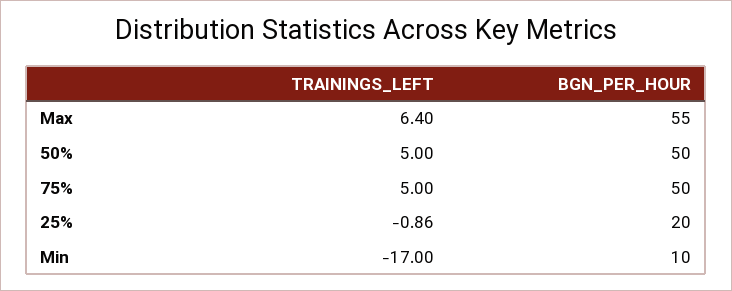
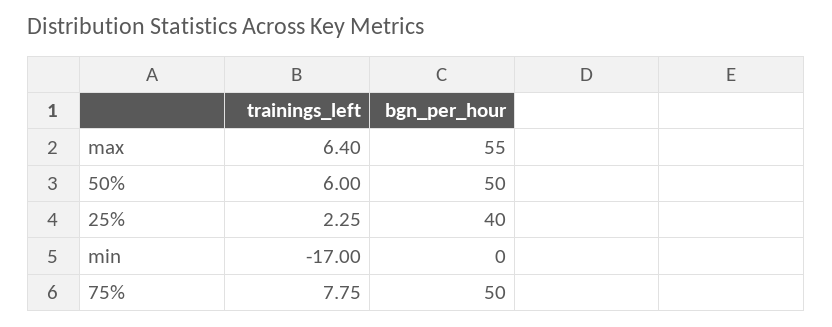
TRAININGS_LEFT, 50%: 5 -> 6
TRAININGS_LEFT, 75%: 5 -> 7.75
TRAININGS_LEFT, 25%: -0.86 -> 2.25
BGN_PER_HOUR, 25%: 20 -> 40
BGN_PER_HOUR, Min: 10 -> 0

